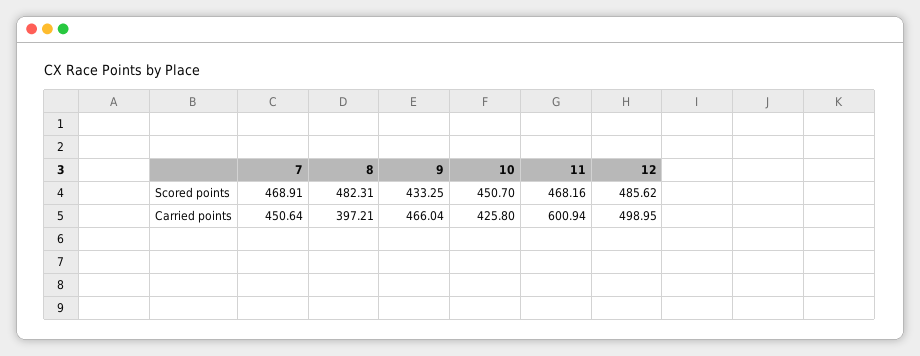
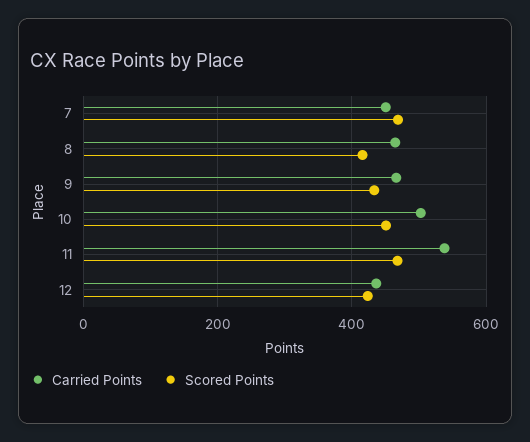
Scored points, 8: 482.31 -> 420
Scored points, 12: 485.62 -> 420
Carried points, 8: 397.21 -> 460
Carried points, 10: 425.8 -> 500
Carried points, 11: 600.94 -> 540
Carried points, 12: 498.95 -> 440

